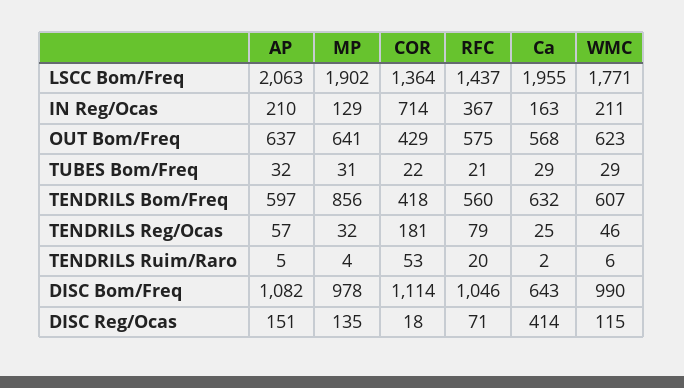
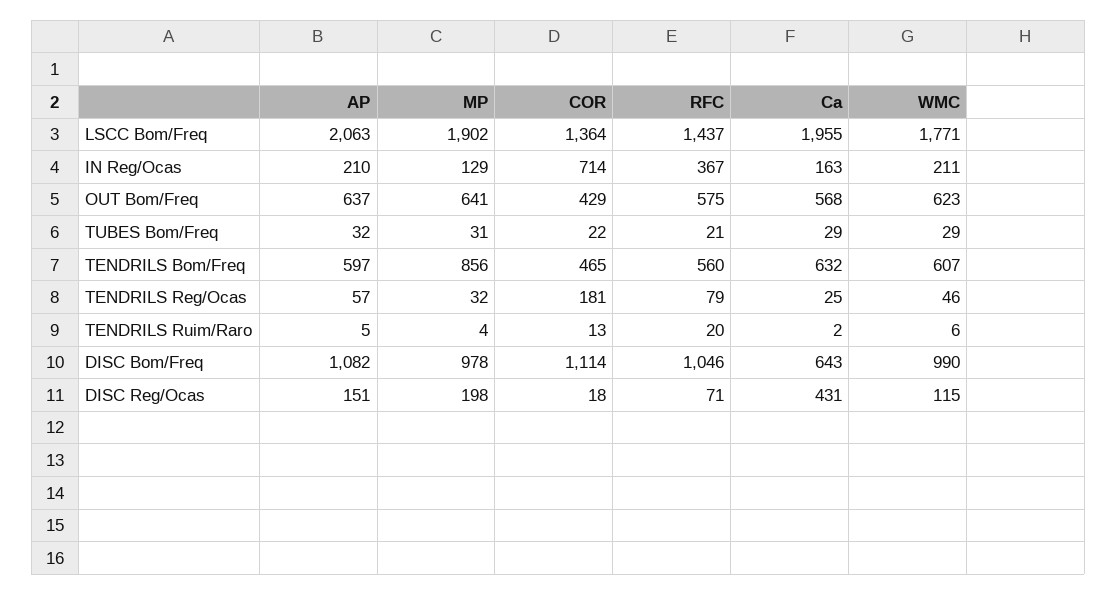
COR, TENDRILS Bom/Freq: 418 -> 465
COR, TENDRILS Ruim/Raro: 53 -> 13
MP, DISC Reg/Ocas: 135 -> 198
Ca, DISC Reg/Ocas: 414 -> 431

